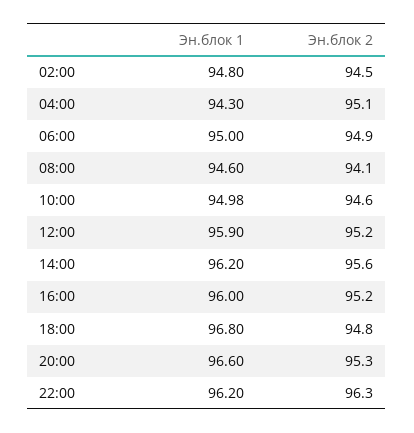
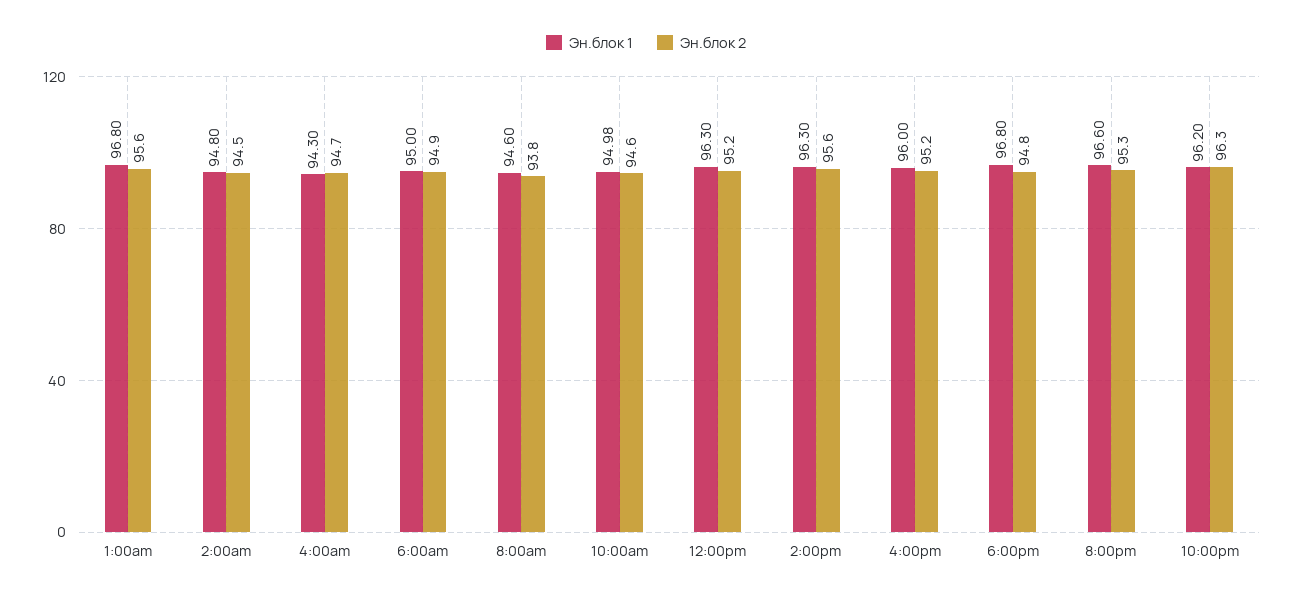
Эн.блок 2, 04:00: 95.1 -> 94.7
Эн.блок 2, 08:00: 94.1 -> 93.8
Эн.блок 1, 12:00: 95.9 -> 96.3
Эн.блок 1, 14:00: 96.2 -> 96.3
Эн.блок 1, 1:00am: none -> 96.8
Эн.блок 2, 1:00am: none -> 95.6

